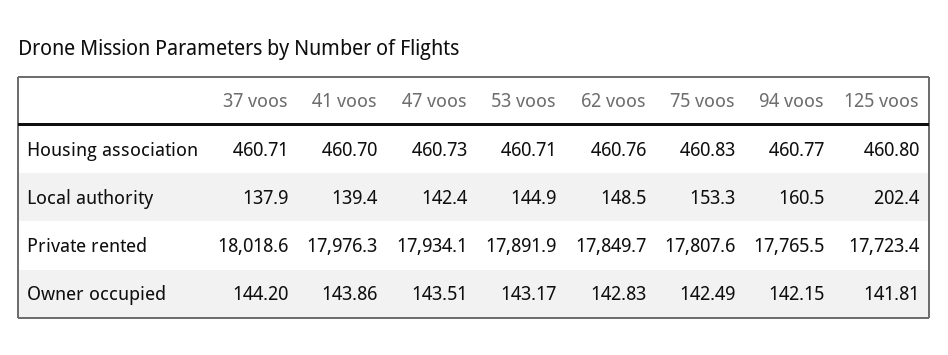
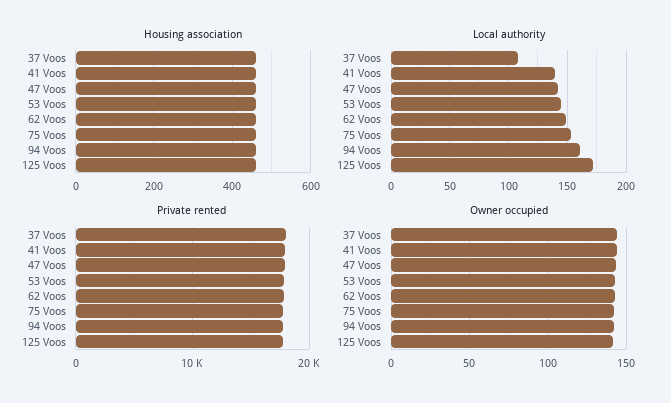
Local authority, 37 voos: 137.9 -> 110
Local authority, 125 voos: 202.4 -> 170

